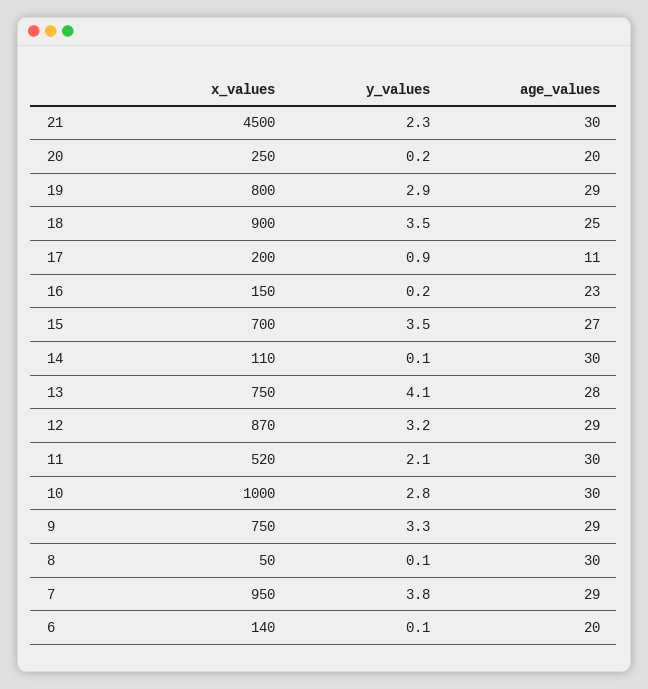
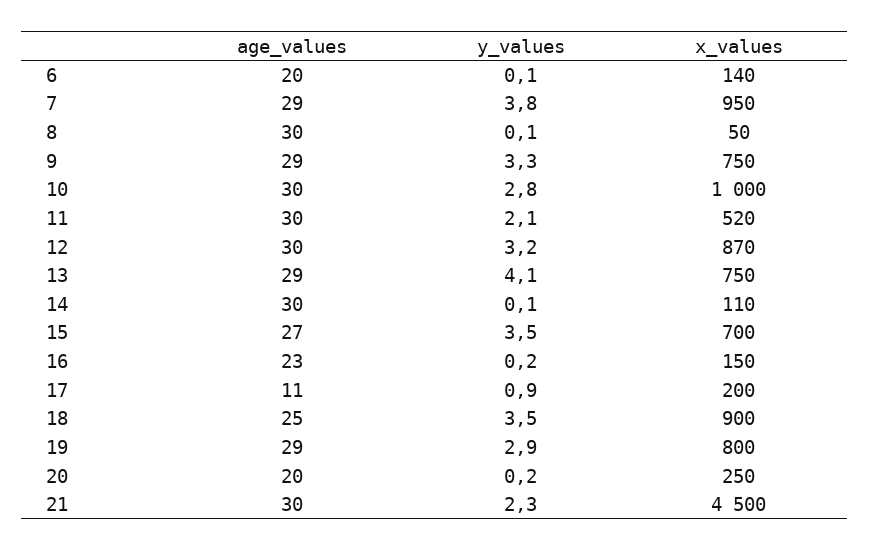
age_values, 13: 28 -> 29
age_values, 12: 29 -> 30

